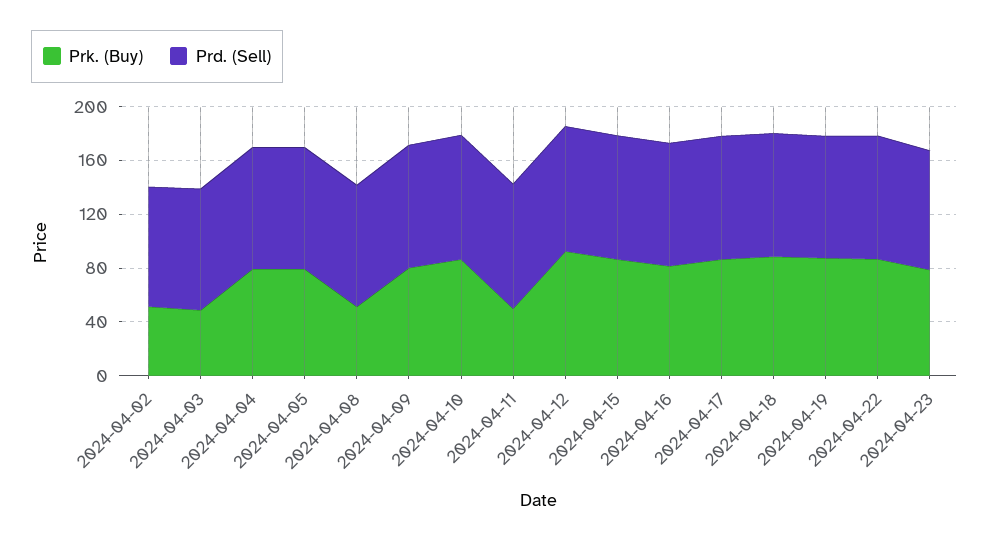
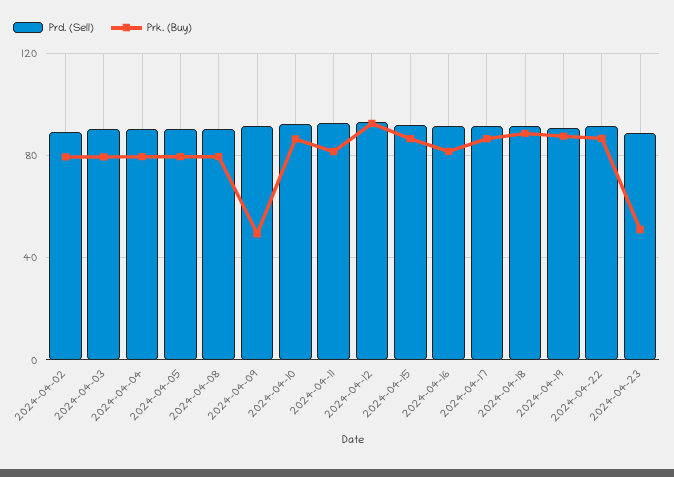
Prk. (Buy), 2024-04-02: 50 -> 80
Prk. (Buy), 2024-04-03: 50 -> 80
Prk. (Buy), 2024-04-08: 50 -> 80
Prk. (Buy), 2024-04-09: 80 -> 50
Prk. (Buy), 2024-04-11: 50 -> 80
Prk. (Buy), 2024-04-23: 80 -> 50

